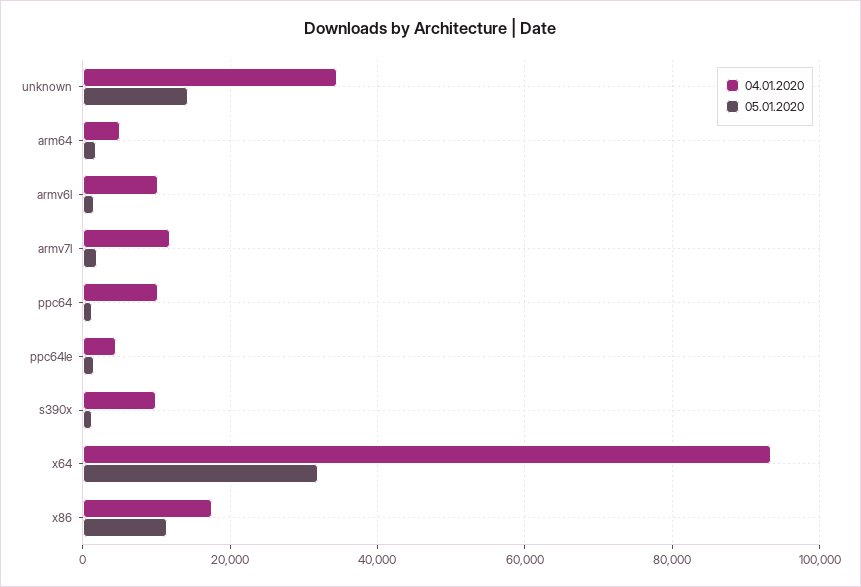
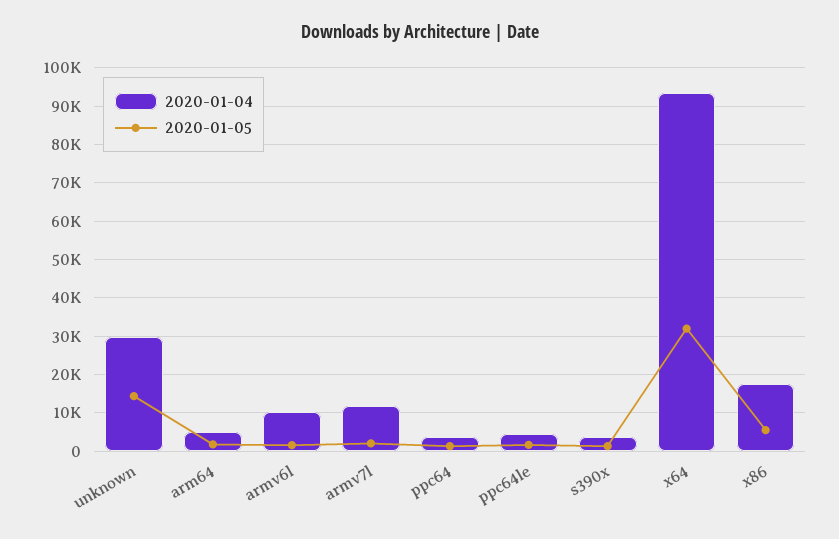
04.01.2020, unknown: 34000 -> 30000
04.01.2020, ppc64: 10000 -> 4000
04.01.2020, s390x: 10000 -> 4000
05.01.2020, x86: 12000 -> 6000

